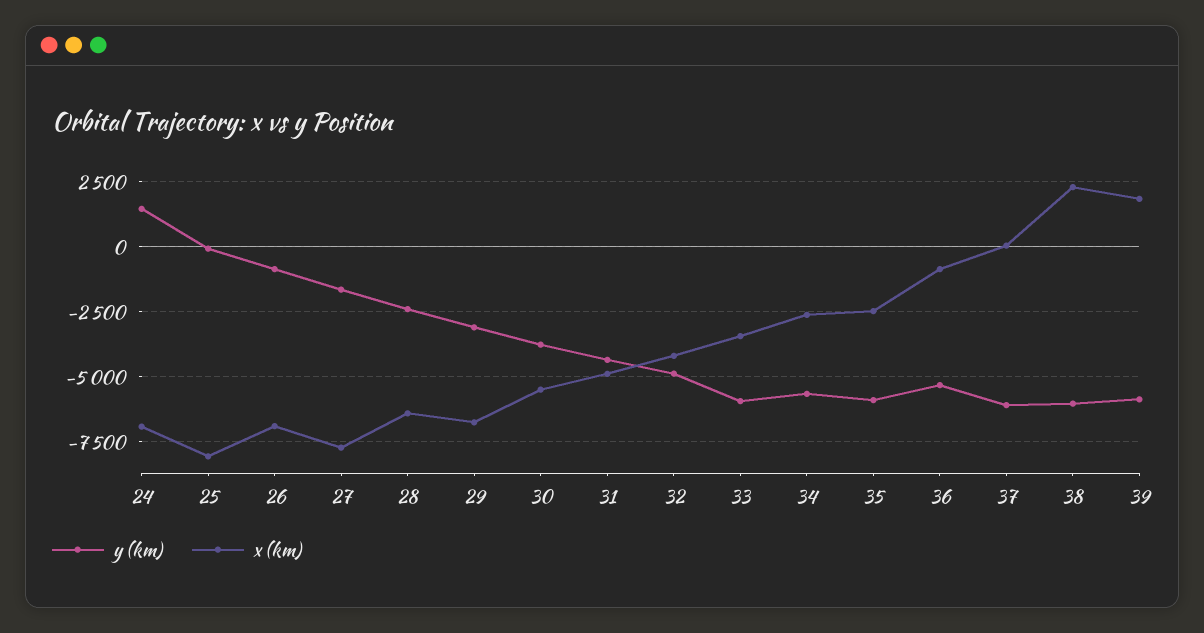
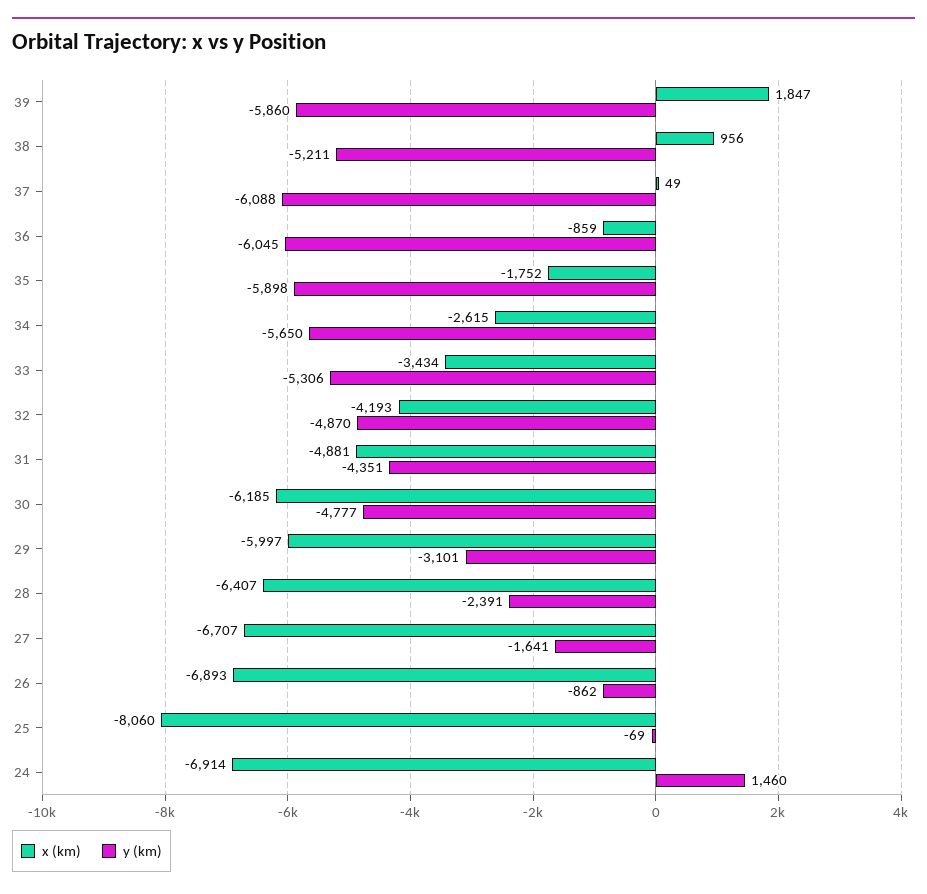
x (km), 27: -7750 -> -6707
x (km), 29: -6750 -> -5997
y (km), 30: -3750 -> -4777
x (km), 30: -5500 -> -6185
y (km), 33: -6000 -> -5306
x (km), 35: -2500 -> -1752
y (km), 36: -5250 -> -6045
y (km), 38: -6000 -> -5211
x (km), 38: 2250 -> 956

